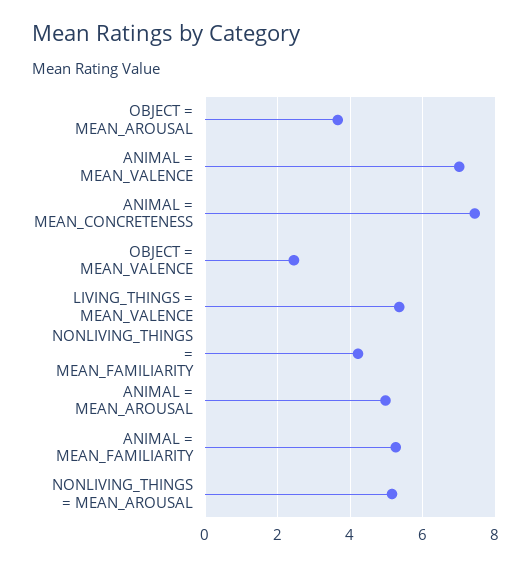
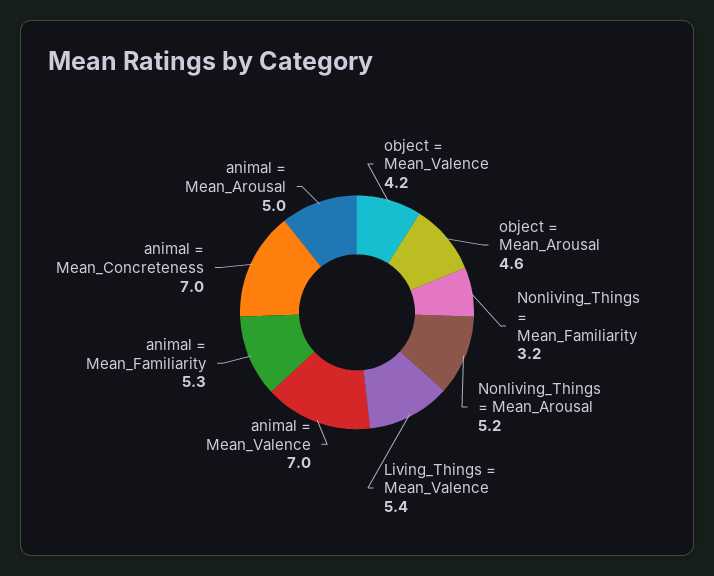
OBJECT = MEAN_AROUSAL: 3.6 -> 4.6
ANIMAL = MEAN_CONCRETENESS: 7.4 -> 7
OBJECT = MEAN_VALENCE: 2.4 -> 4.2
NONLIVING_THINGS = MEAN_FAMILIARITY: 4.2 -> 3.2

